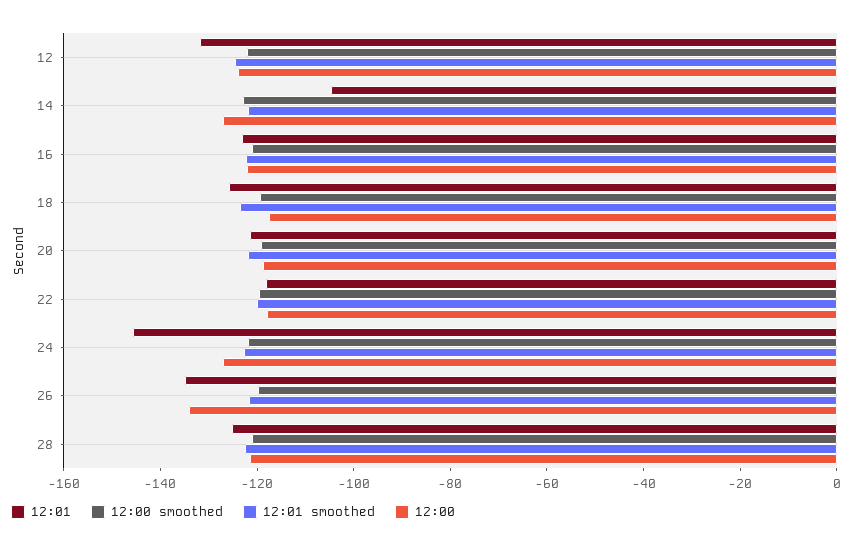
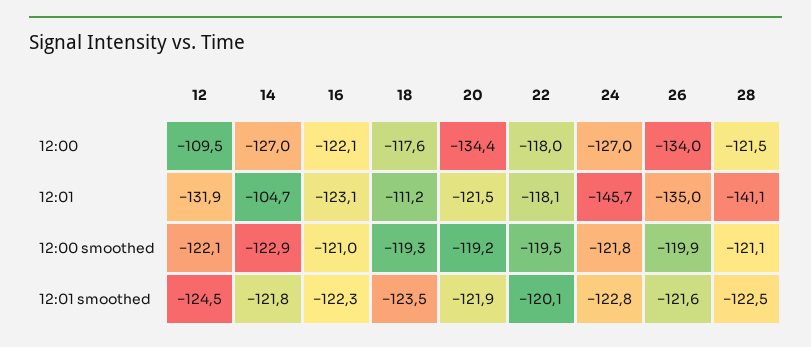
12:00, 12: -125 -> -109.5
12:01, 18: -125 -> -111.2
12:00, 20: -120 -> -134.4
12:01, 28: -125 -> -141.1

